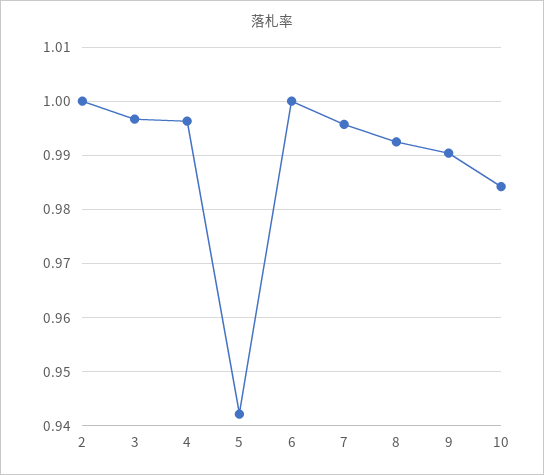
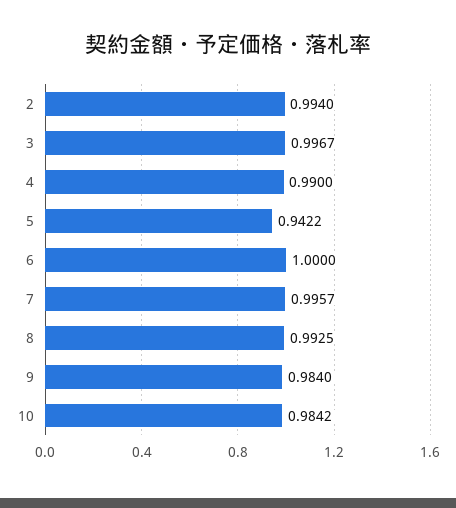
2: 1 -> 0.994
4: 0.996 -> 0.99
9: 0.99 -> 0.984

